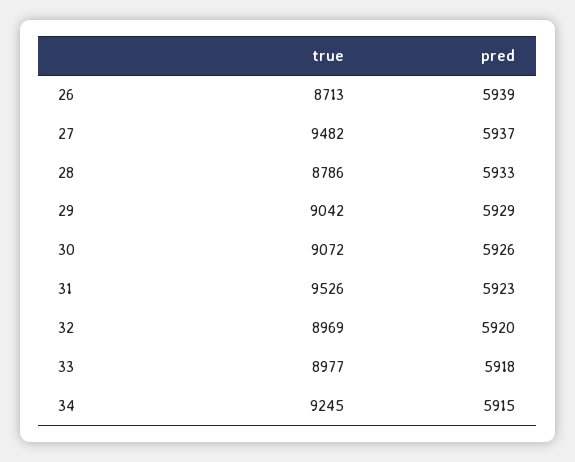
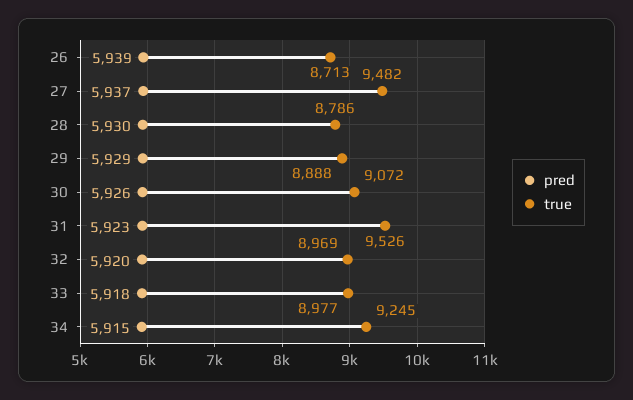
pred, 28: 5933 -> 5930
true, 29: 9042 -> 8888

